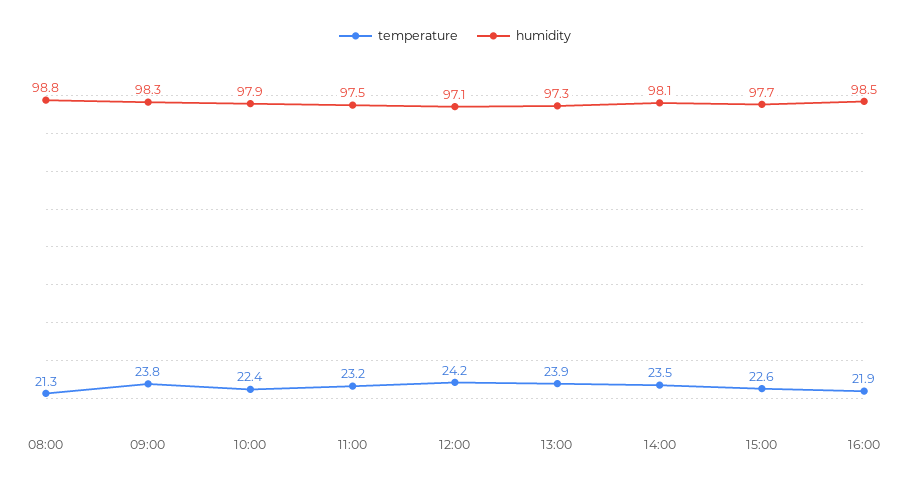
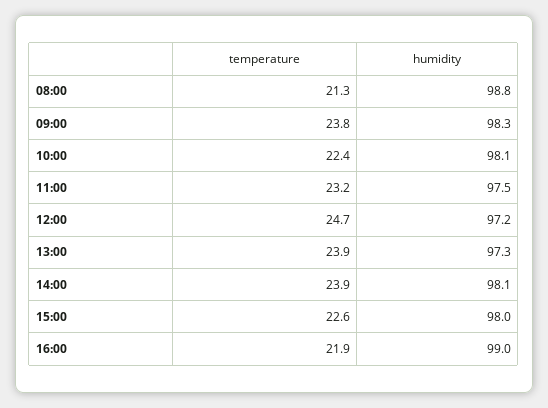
humidity, 10:00: 97.9 -> 98.1
temperature, 12:00: 24.2 -> 24.7
humidity, 12:00: 97.1 -> 97.2
temperature, 14:00: 23.5 -> 23.9
humidity, 15:00: 97.7 -> 98
humidity, 16:00: 98.5 -> 99

